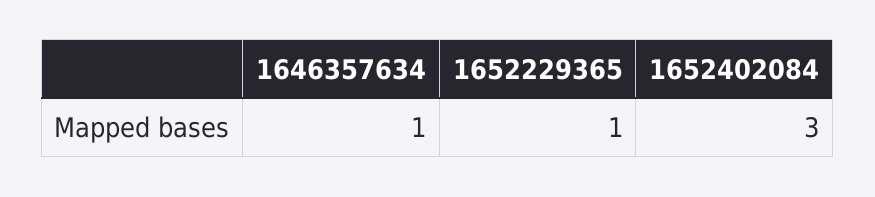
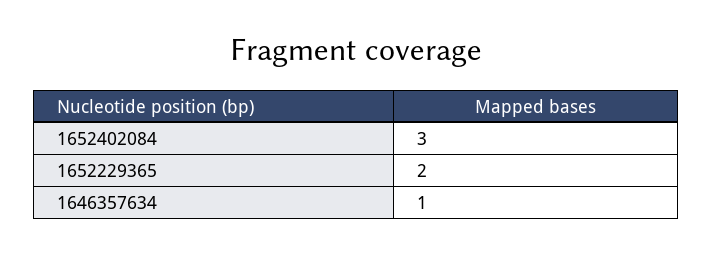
1652229365: 1 -> 2

